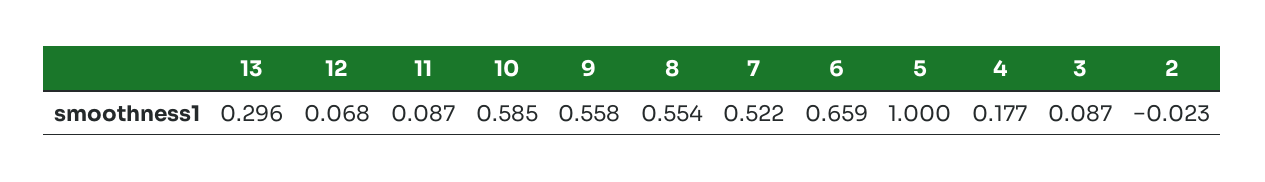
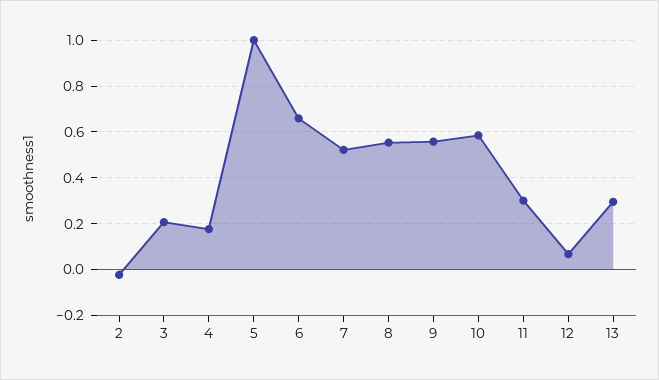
11: 0.087 -> 0.3
3: 0.087 -> 0.2

